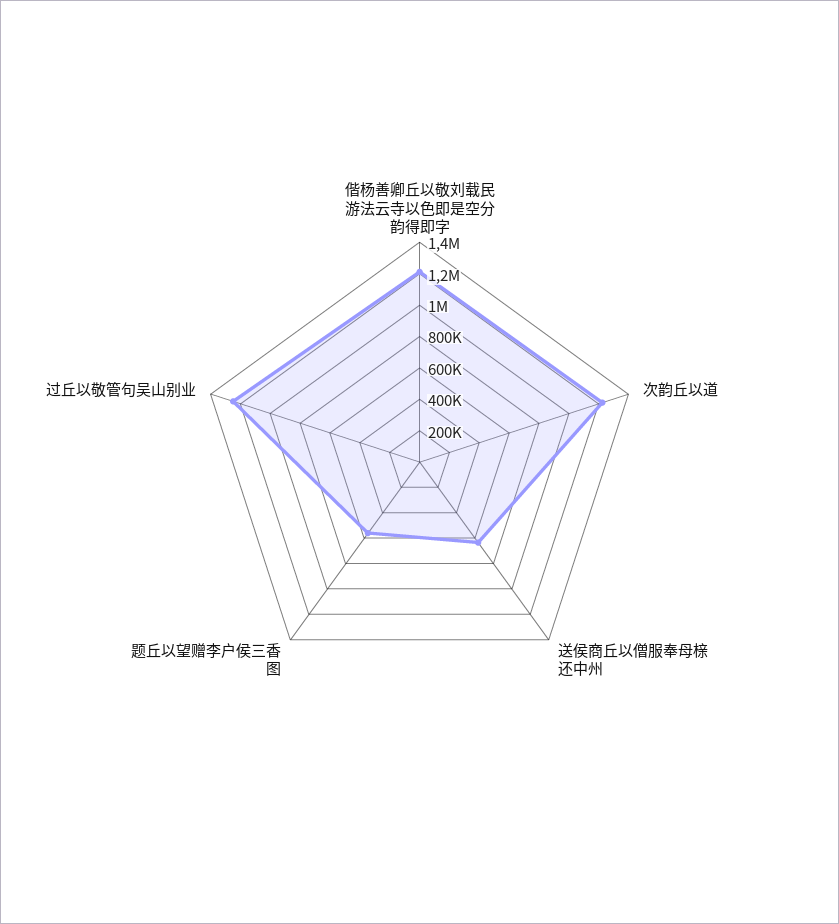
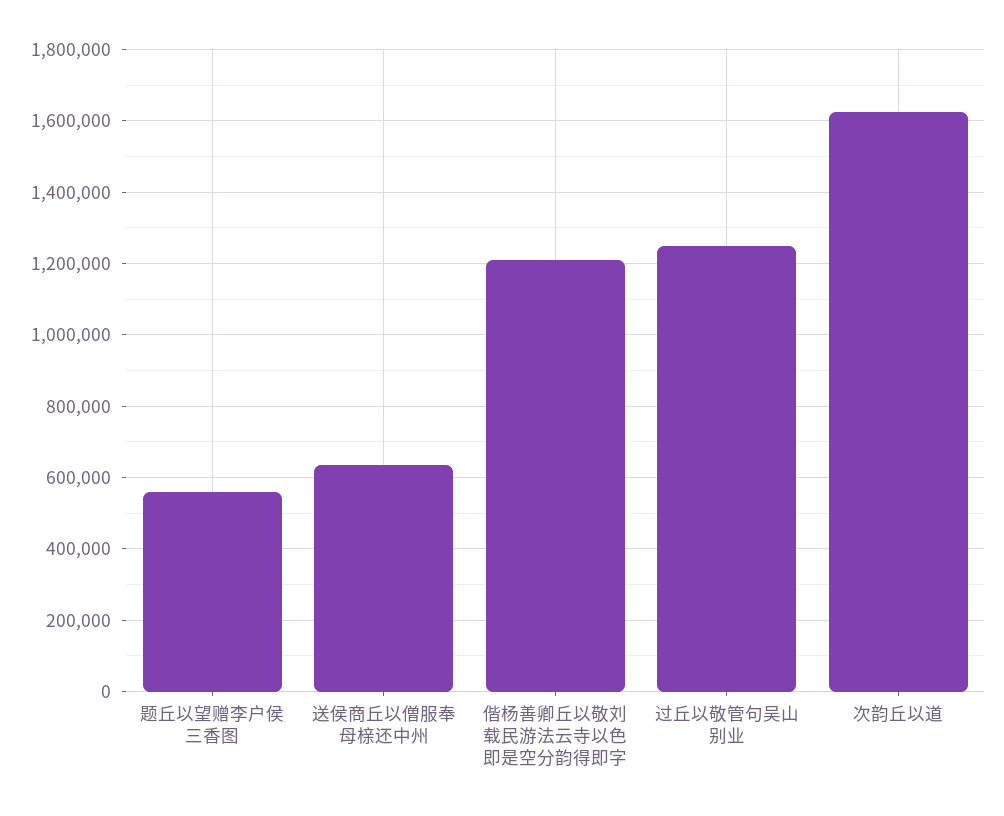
次韵丘以道: 1200000 -> 1620000

